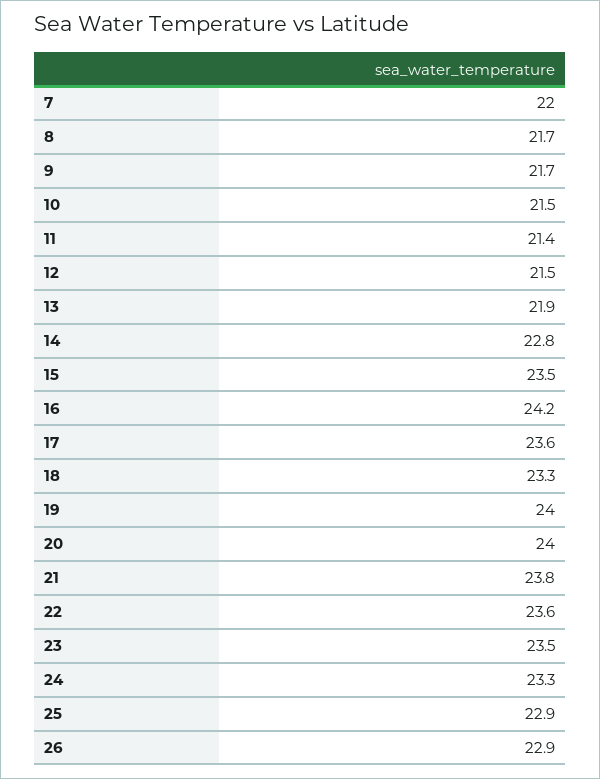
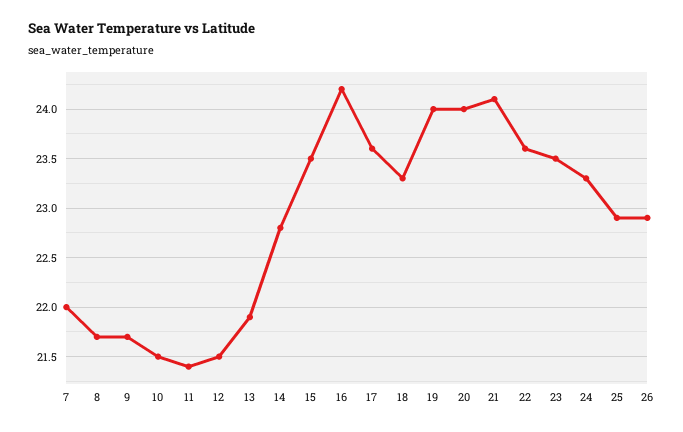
21: 23.8 -> 24.1

